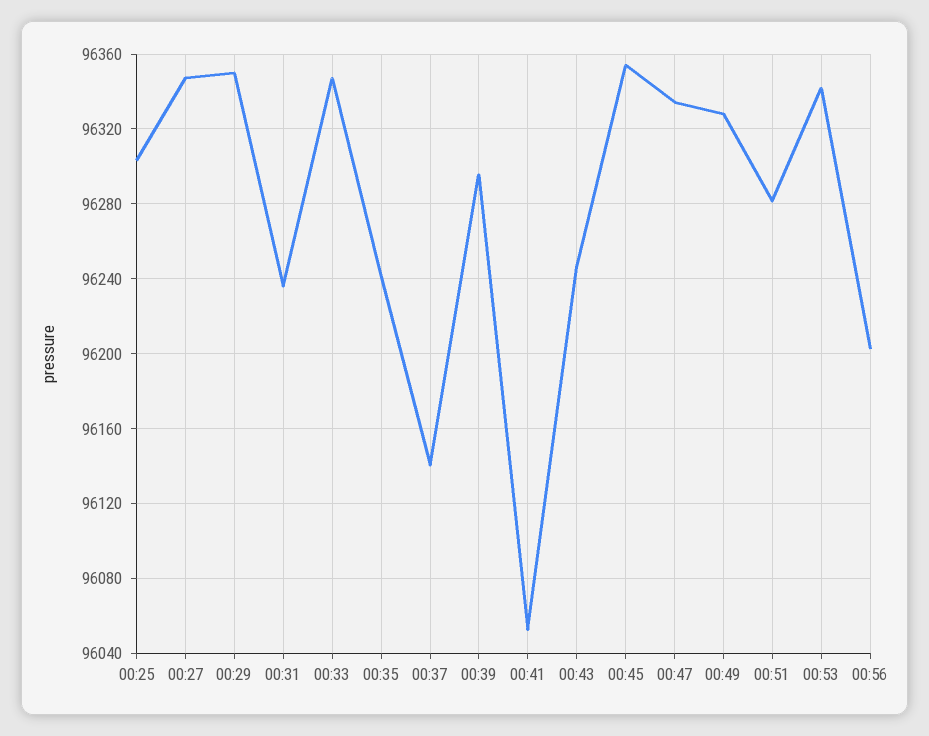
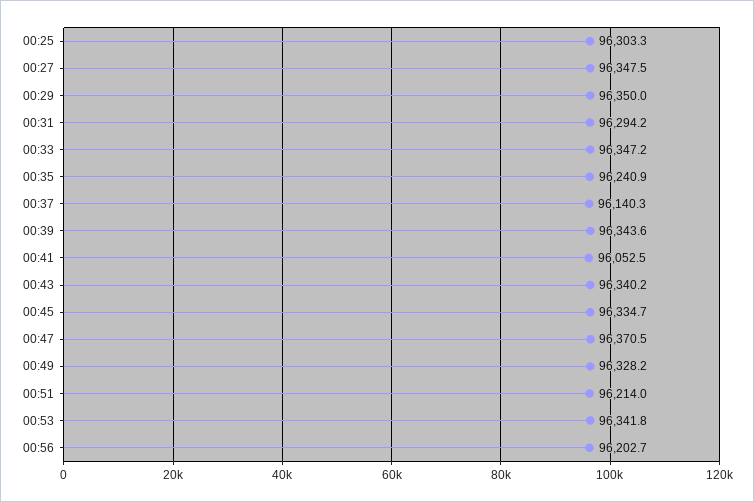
00:31: 96235 -> 96294.2
00:39: 96295 -> 96343.6
00:43: 96245 -> 96340.2
00:45: 96355 -> 96334.7
00:47: 96335 -> 96370.5
00:51: 96280 -> 96214

